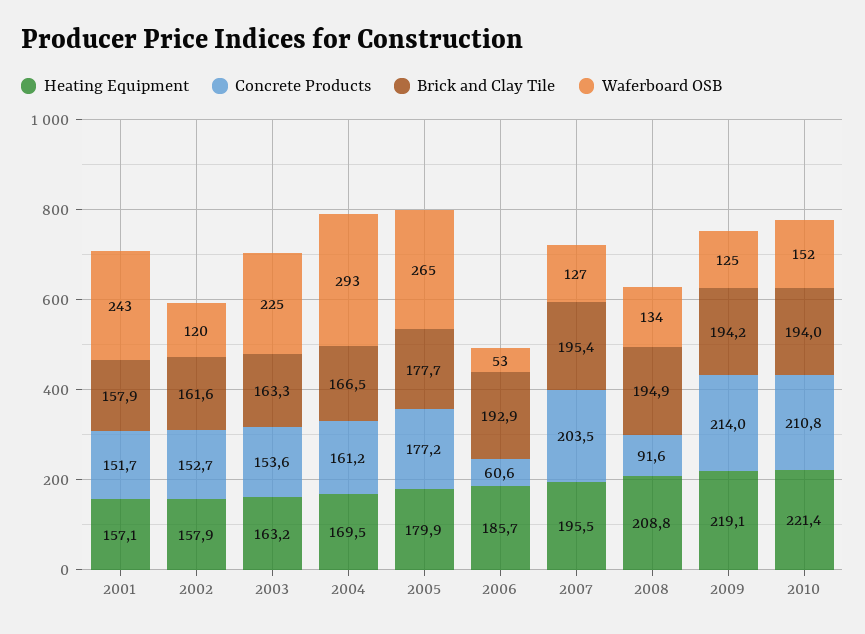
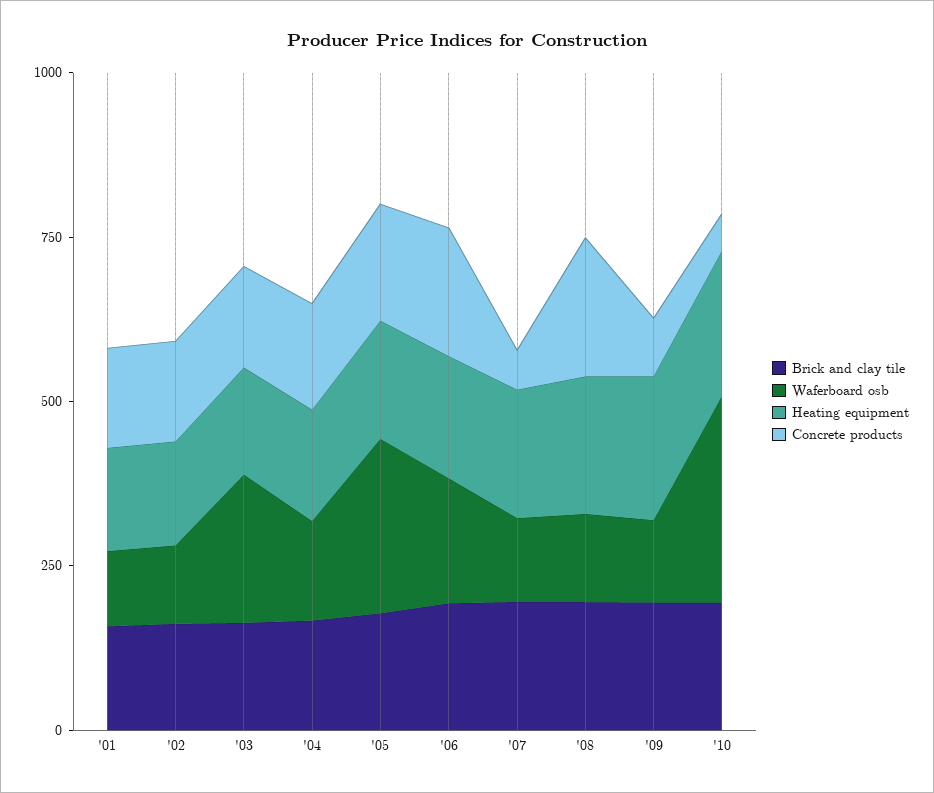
Waferboard OSB, 2001: 243 -> 100
Waferboard OSB, 2004: 293 -> 150
Concrete Products, 2006: 60.6 -> 200
Waferboard OSB, 2006: 53 -> 200
Concrete Products, 2007: 203.5 -> 50
Concrete Products, 2008: 91.6 -> 200
Concrete Products, 2009: 214 -> 100
Concrete Products, 2010: 210.8 -> 50
Waferboard OSB, 2010: 152 -> 300

